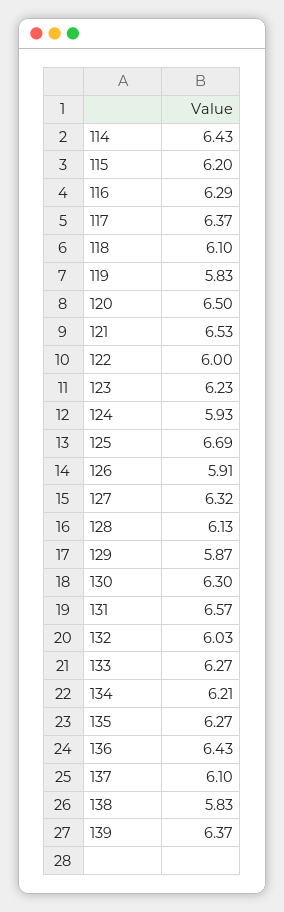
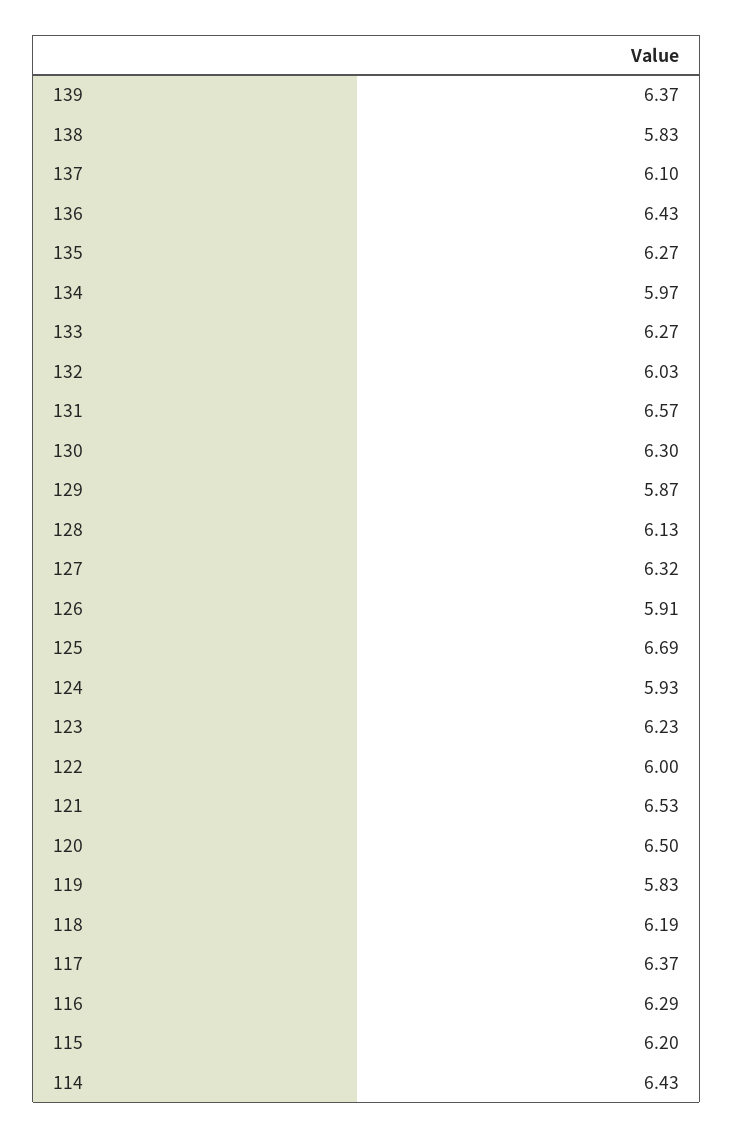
118: 6.1 -> 6.19
134: 6.21 -> 5.97

